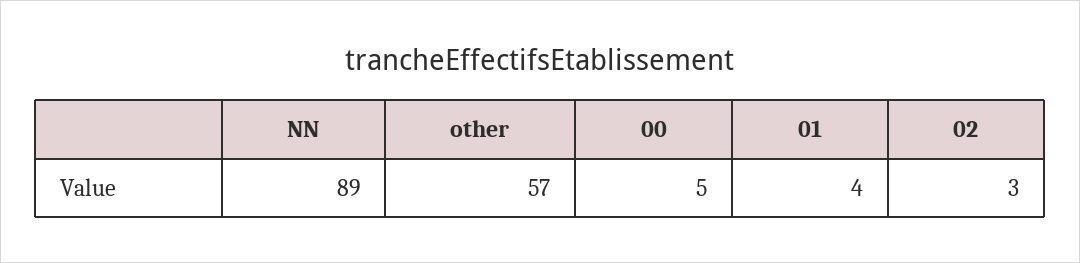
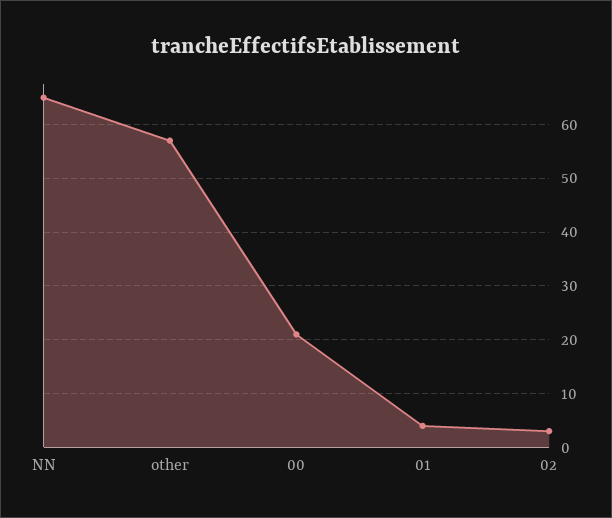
NN: 89 -> 65
00: 5 -> 20

